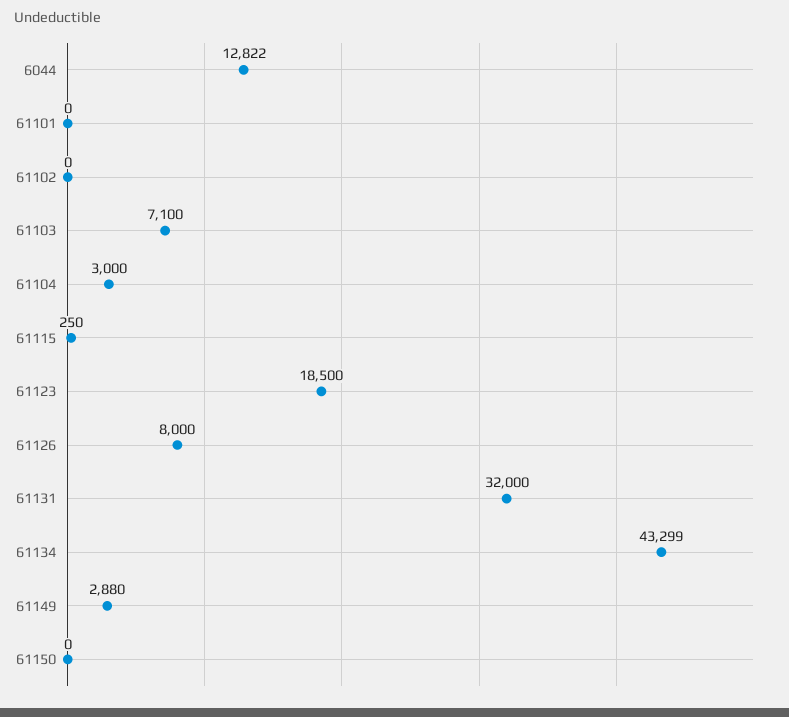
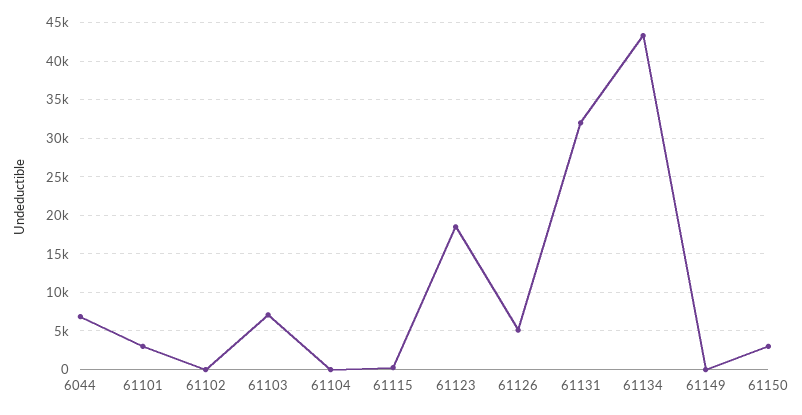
6044: 12822 -> 7000
61101: 0 -> 3000
61104: 3000 -> 0
61126: 8000 -> 5000
61149: 2880 -> 0
61150: 0 -> 3000

